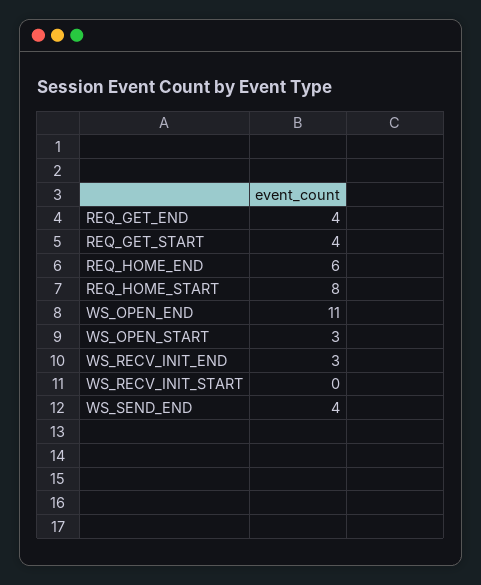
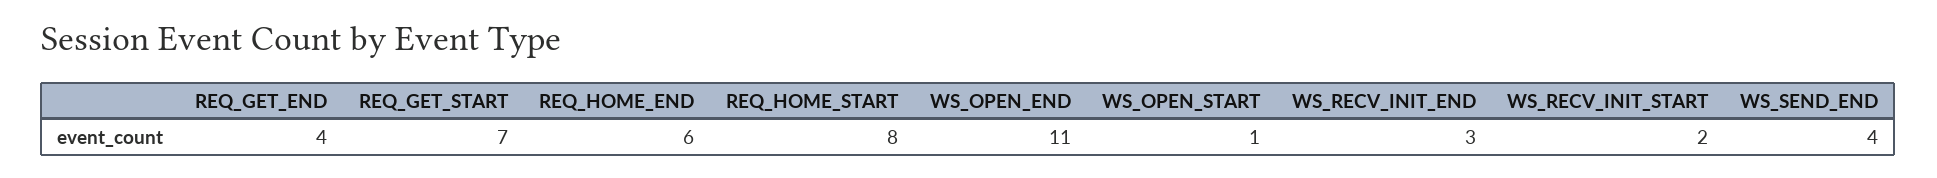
REQ_GET_START: 4 -> 7
WS_OPEN_START: 3 -> 1
WS_RECV_INIT_START: 0 -> 2

